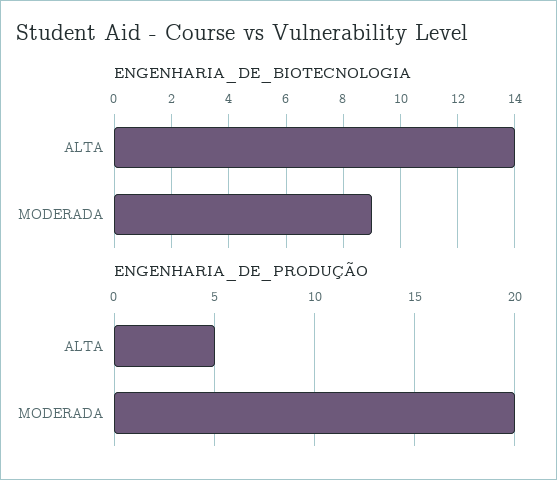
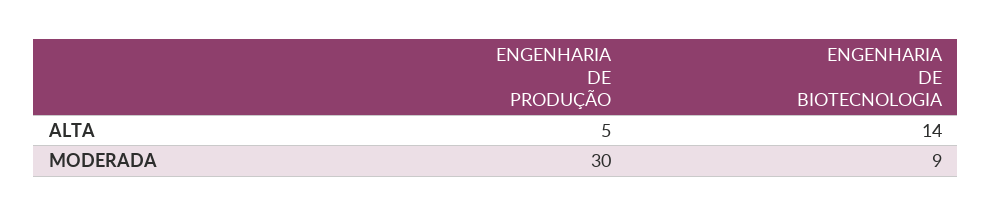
ENGENHARIA_DE_PRODUÇÃO, MODERADA: 20 -> 30

